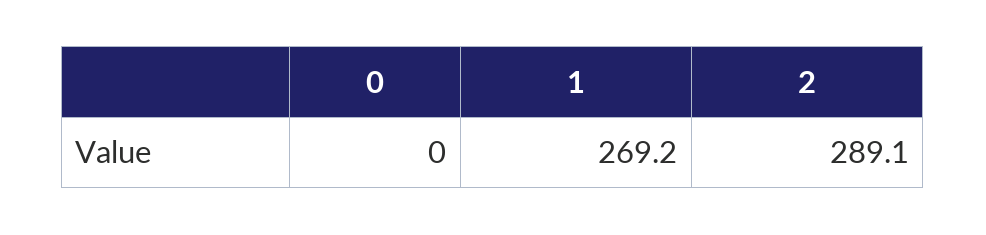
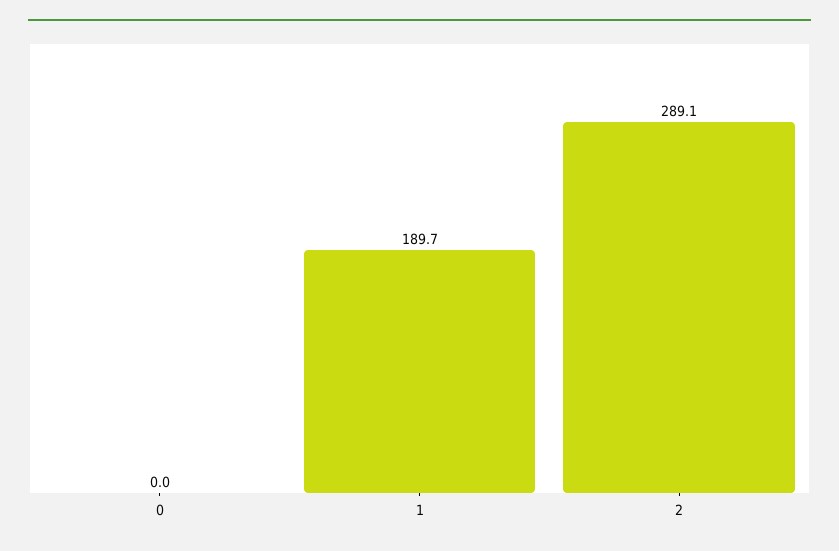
1: 269.2 -> 189.7

